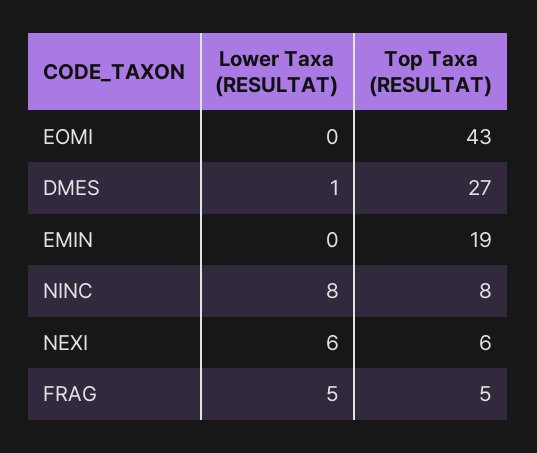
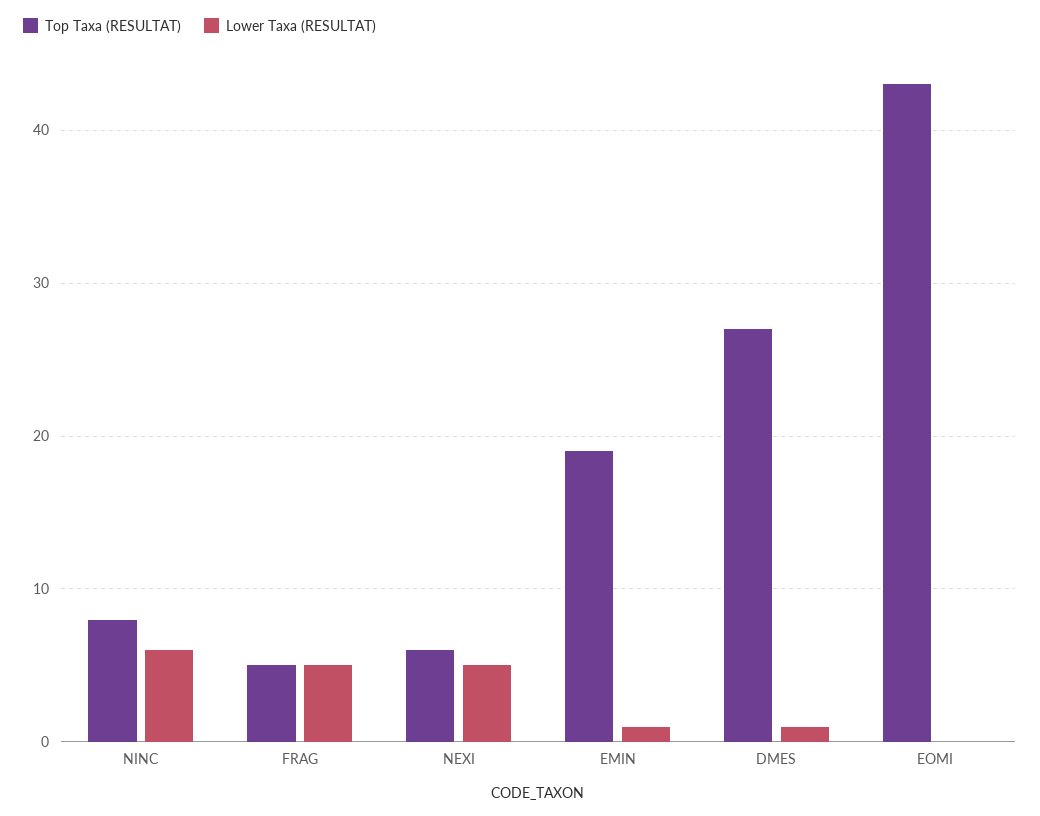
Lower Taxa (RESULTAT), EMIN: 0 -> 1
Lower Taxa (RESULTAT), NINC: 8 -> 6
Lower Taxa (RESULTAT), NEXI: 6 -> 5

